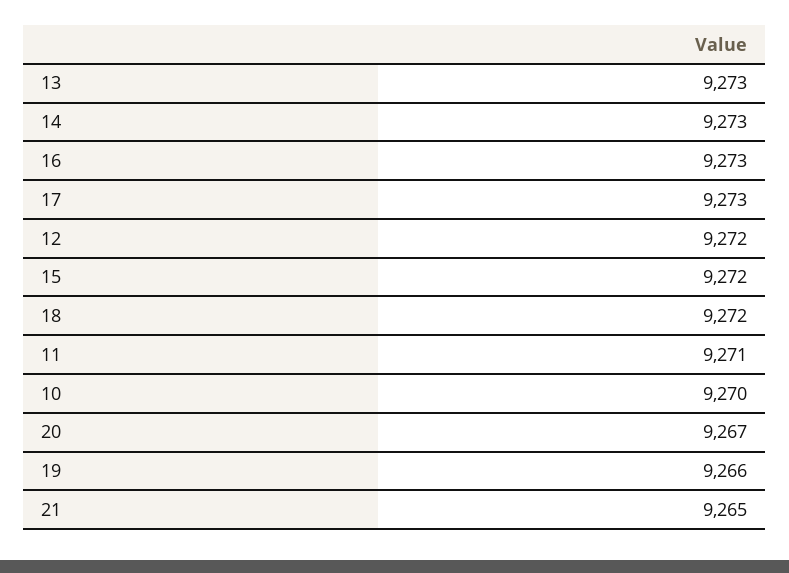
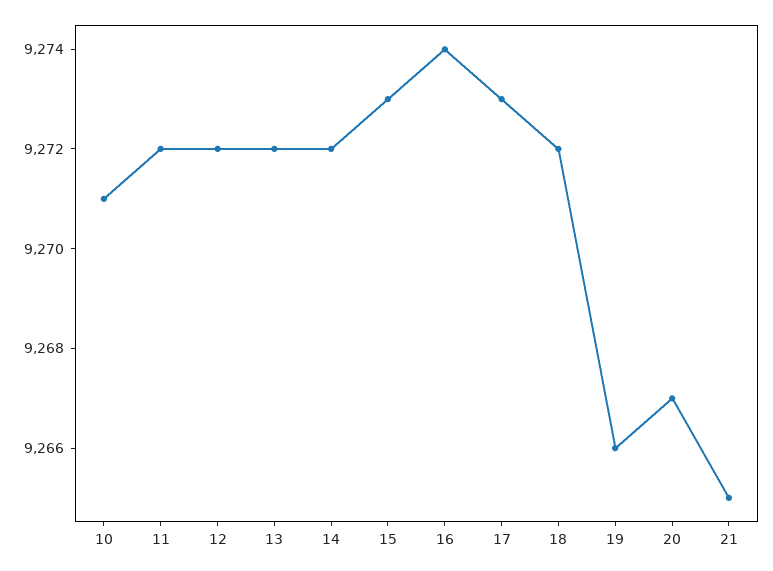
13: 9273 -> 9272
14: 9273 -> 9272
16: 9273 -> 9274
15: 9272 -> 9273
11: 9271 -> 9272
10: 9270 -> 9271

